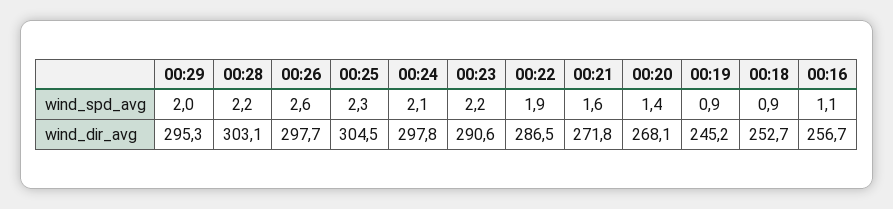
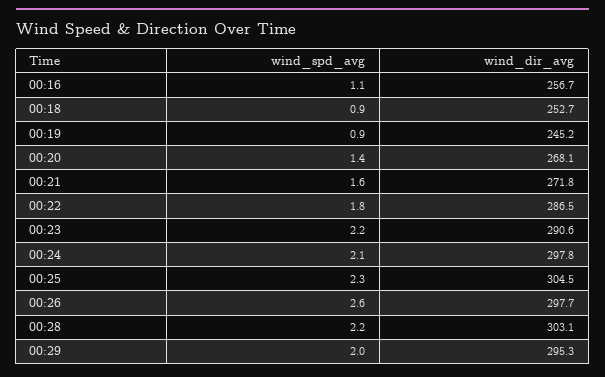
00:22, wind_spd_avg: 1.9 -> 1.8

